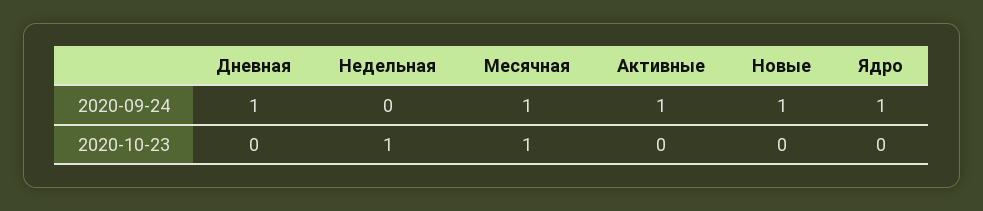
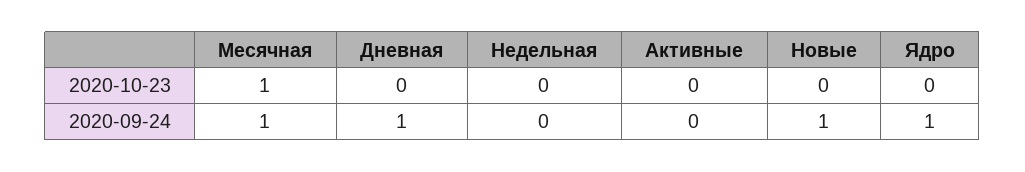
Активные, 2020-09-24: 1 -> 0
Недельная, 2020-10-23: 1 -> 0

